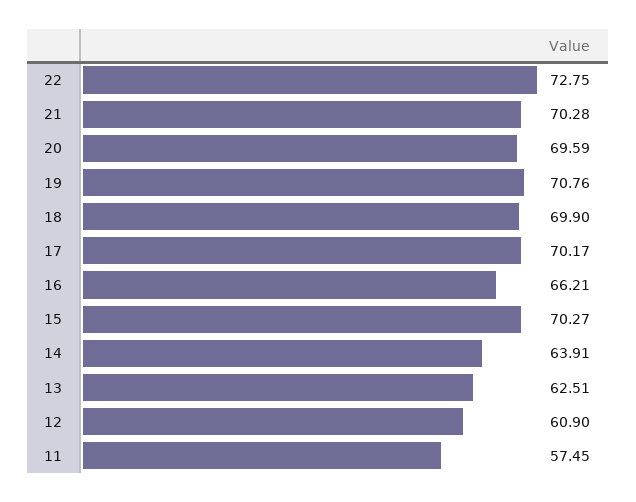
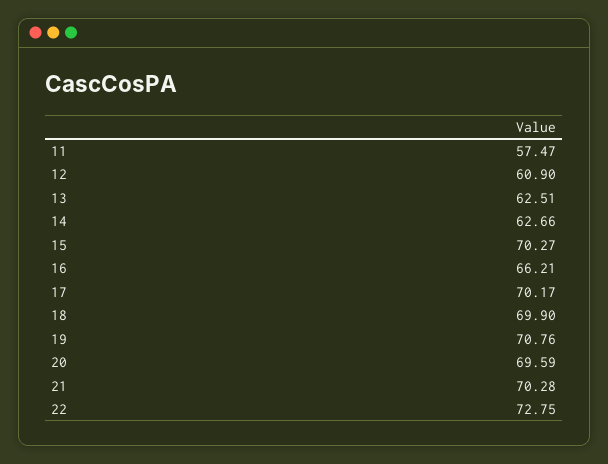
14: 63.91 -> 62.66
11: 57.45 -> 57.47

